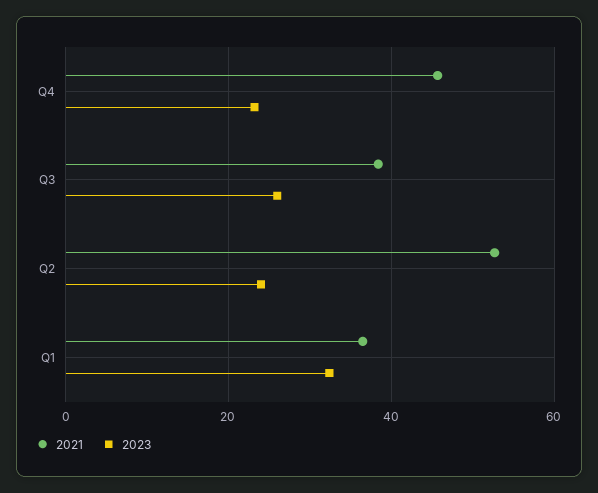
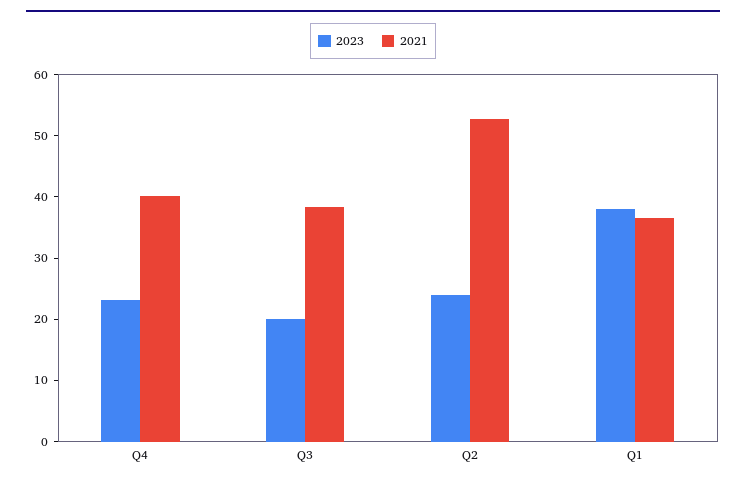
2021, Q4: 46 -> 40
2023, Q3: 26 -> 20
2023, Q1: 32 -> 38

